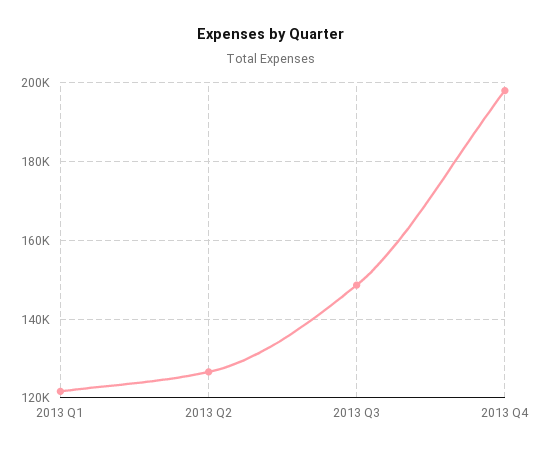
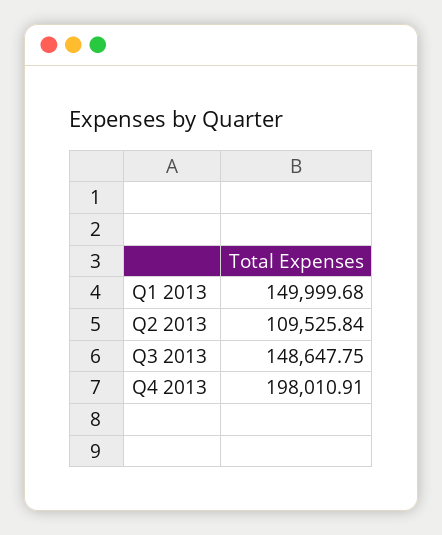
2013 Q1: 122000 -> 149999.68
2013 Q2: 126000 -> 109525.84

